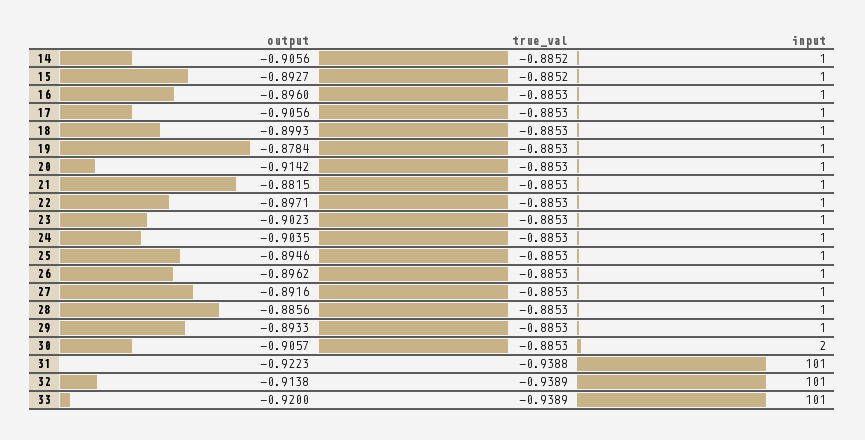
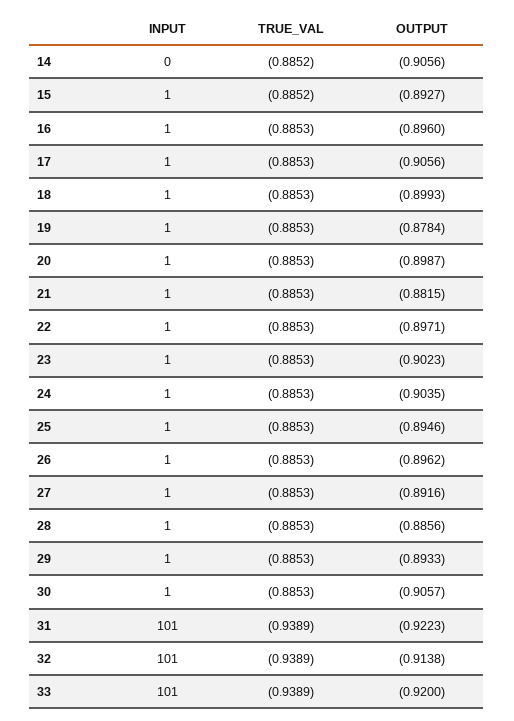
input, 14: 1 -> 0
output, 20: -0.9142 -> -0.8987
input, 30: 2 -> 1
true_val, 31: -0.9388 -> -0.9389

